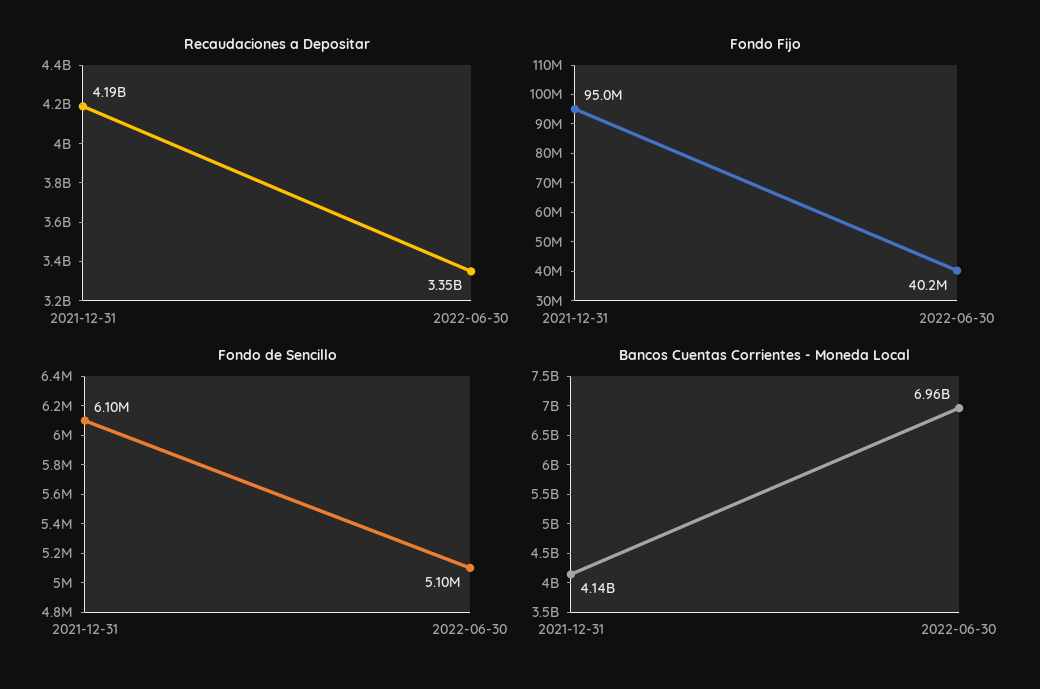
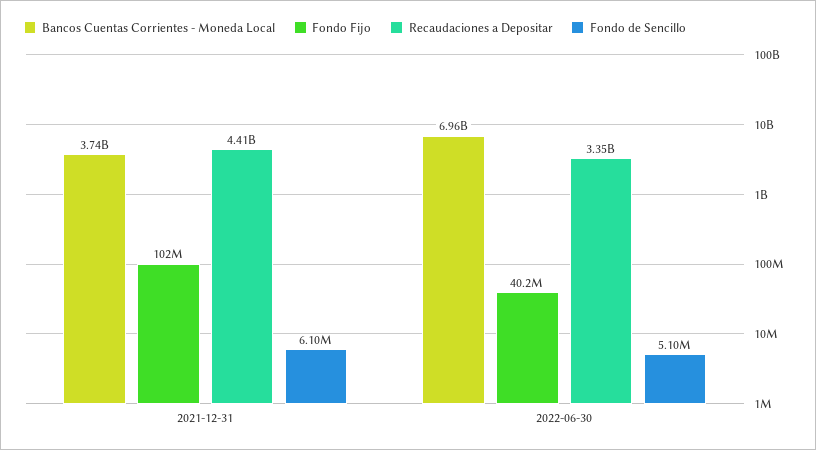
Recaudaciones a Depositar, 2021-12-31: 4190000000 -> 4410000000
Fondo Fijo, 2021-12-31: 95000000 -> 102000000
Bancos Cuentas Corrientes - Moneda Local, 2021-12-31: 4140000000 -> 3740000000

